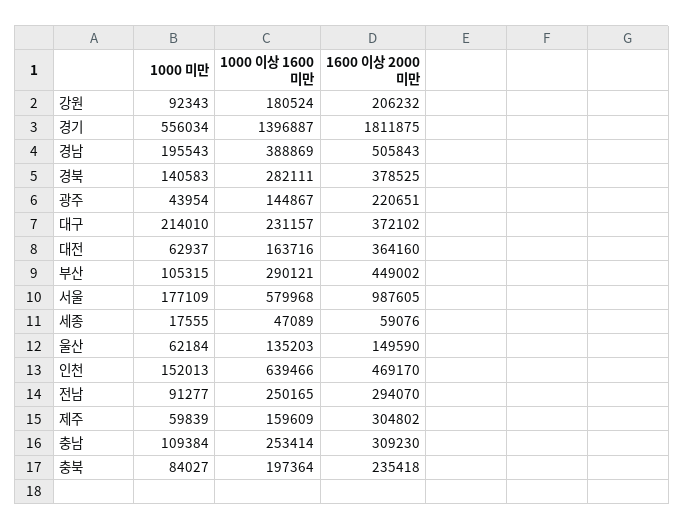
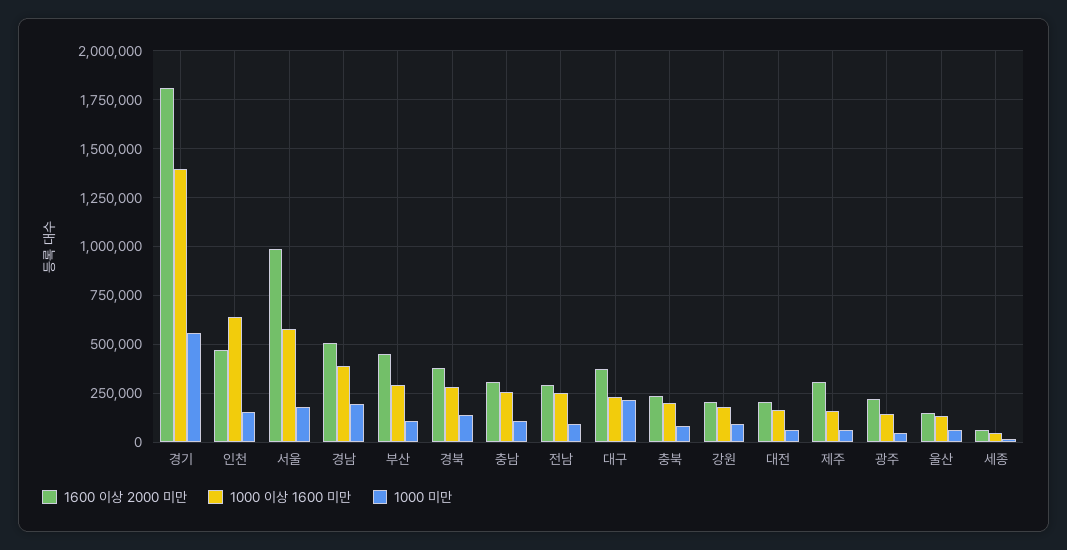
1600 이상 2000 미만, 대전: 364160 -> 200000

